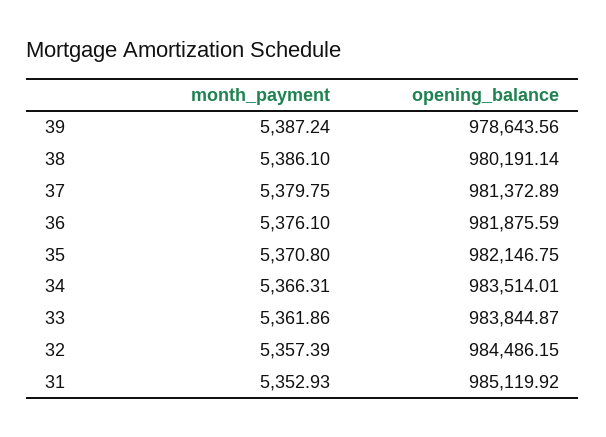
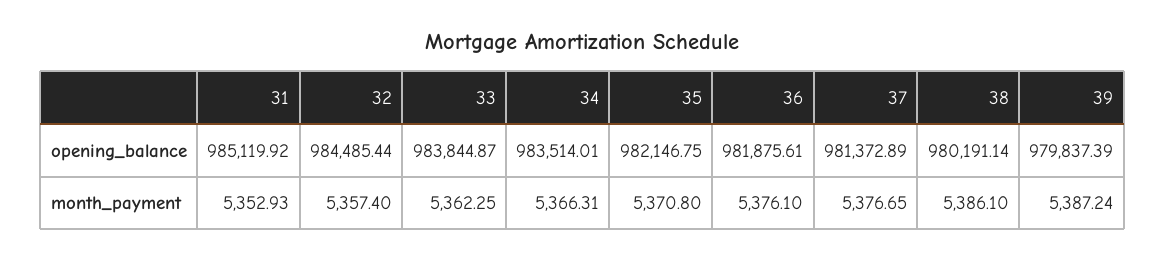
opening_balance, 39: 978643.56 -> 979837.39
month_payment, 37: 5379.75 -> 5376.65
opening_balance, 36: 981875.59 -> 981875.61
month_payment, 33: 5361.86 -> 5362.25
month_payment, 32: 5357.39 -> 5357.4
opening_balance, 32: 984486.15 -> 984485.44

